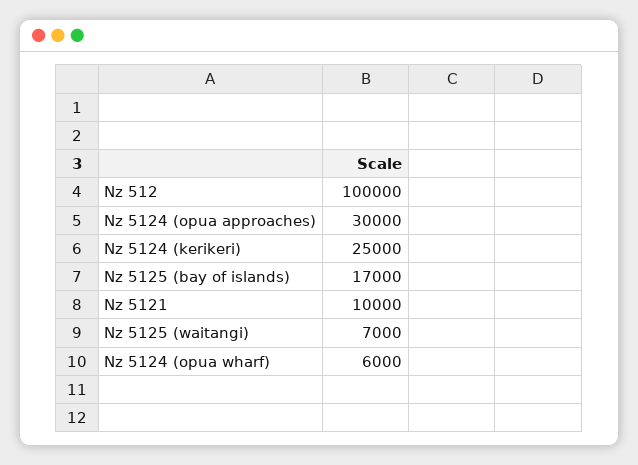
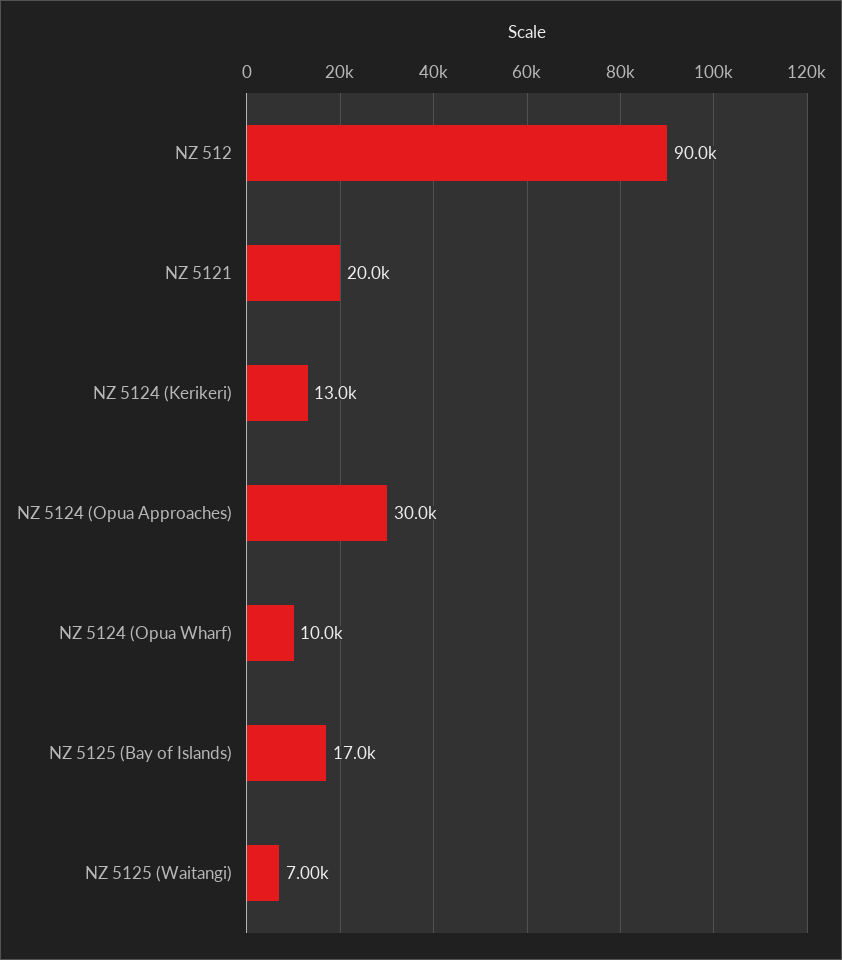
Nz 512: 100000 -> 90000
Nz 5124 (kerikeri): 25000 -> 13000
Nz 5121: 10000 -> 20000
Nz 5124 (opua wharf): 6000 -> 10000

